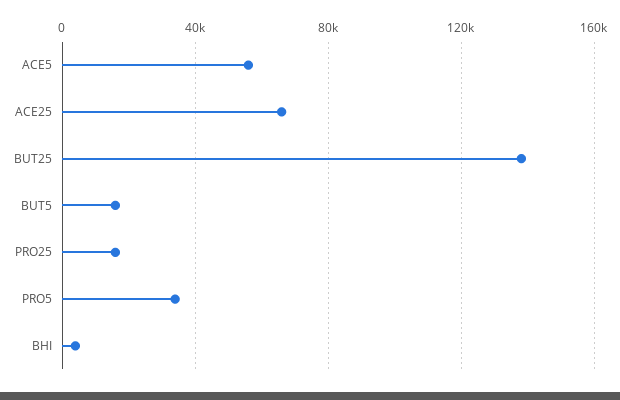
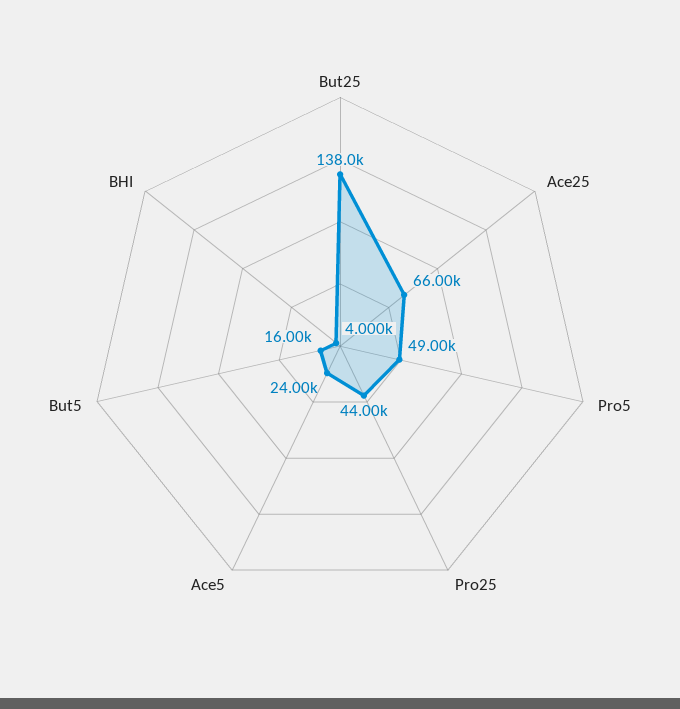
ACE5: 55000 -> 24000
PRO25: 15000 -> 44000
PRO5: 35000 -> 49000

